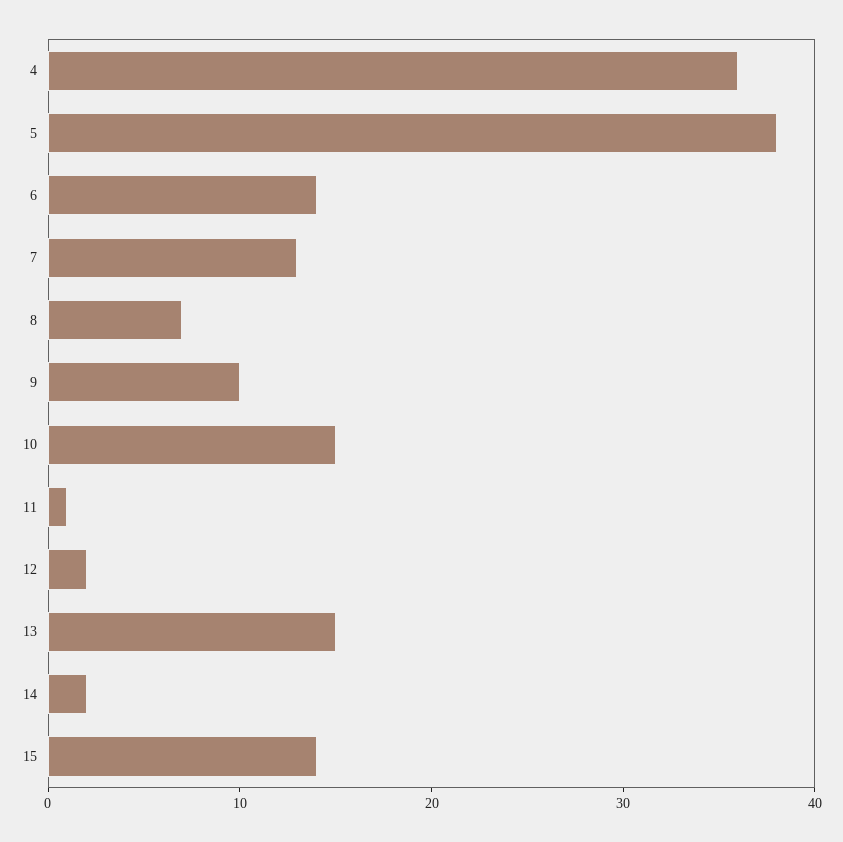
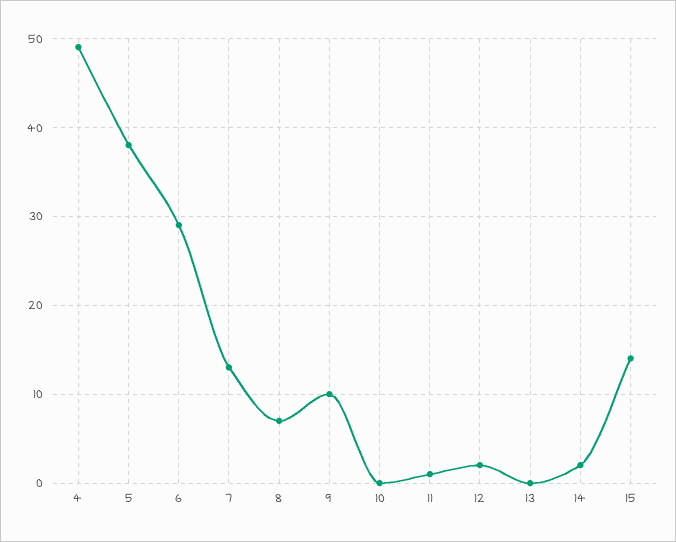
4: 36 -> 49
6: 14 -> 29
10: 15 -> 0
13: 15 -> 0

